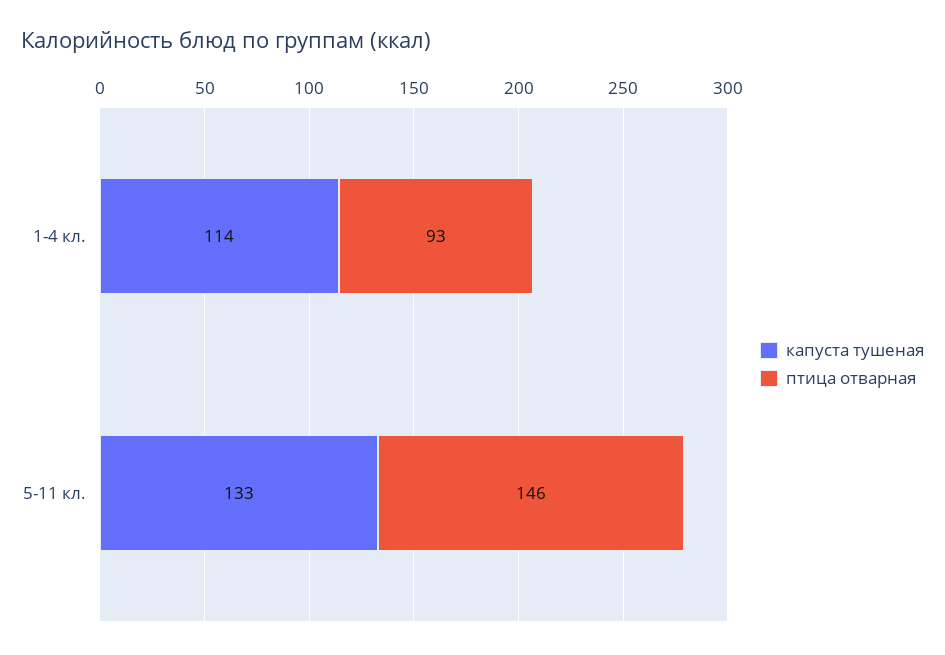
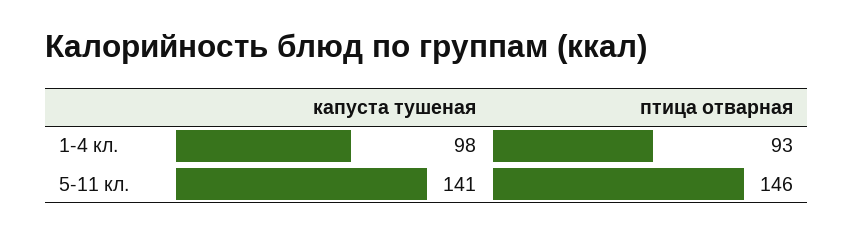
капуста тушеная, 1-4 кл.: 114 -> 98
капуста тушеная, 5-11 кл.: 133 -> 141

